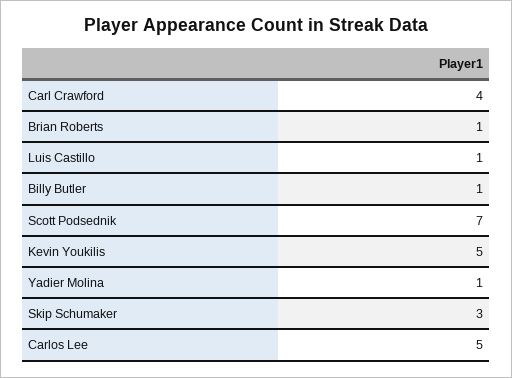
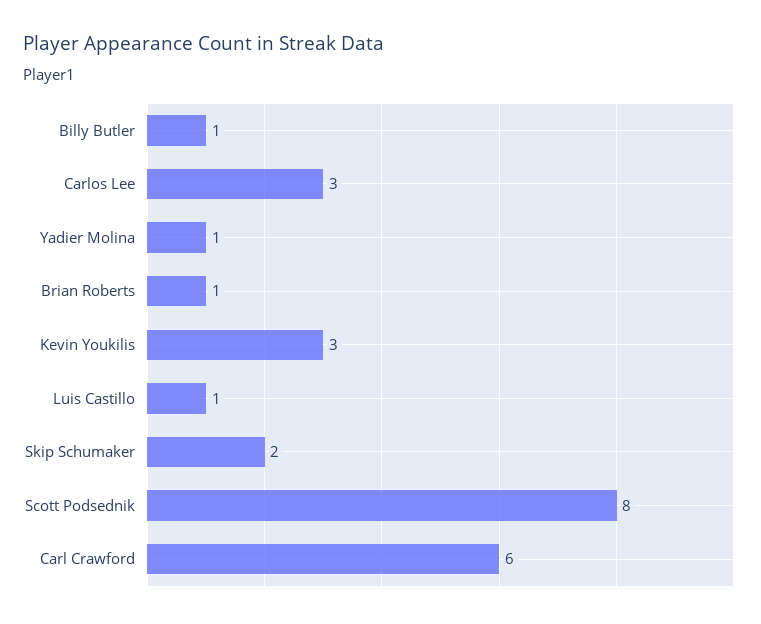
Carl Crawford: 4 -> 6
Scott Podsednik: 7 -> 8
Kevin Youkilis: 5 -> 3
Skip Schumaker: 3 -> 2
Carlos Lee: 5 -> 3

